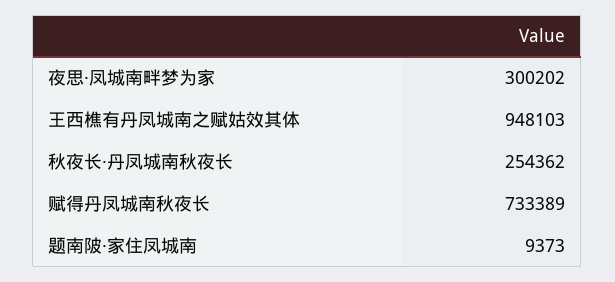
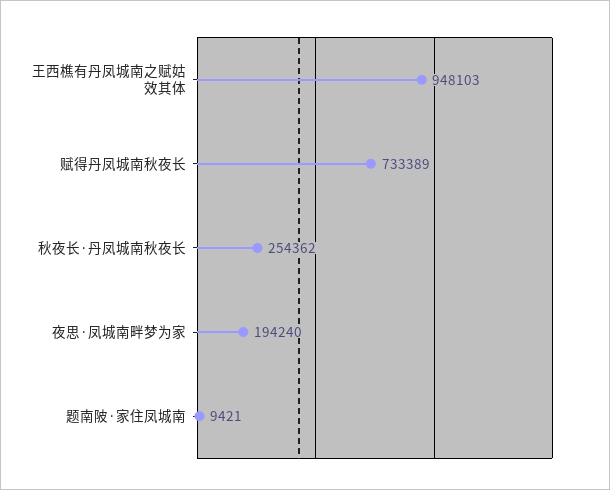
夜思·凤城南畔梦为家: 300202 -> 194240
题南陂·家住凤城南: 9373 -> 9421

